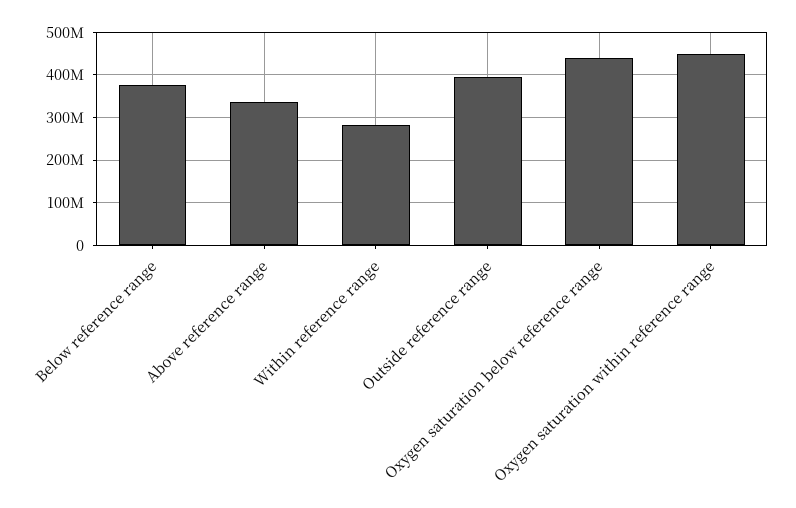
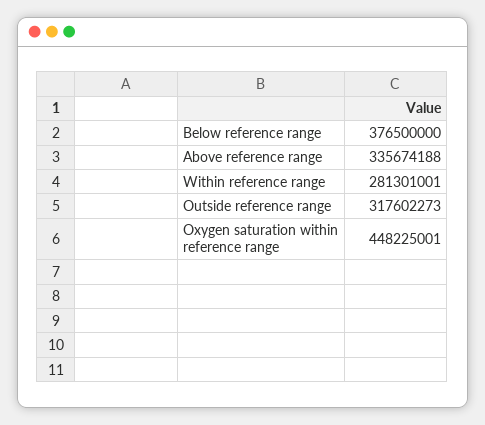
Outside reference range: 400000000 -> 317602273
Oxygen saturation below reference range: 440000000 -> none

